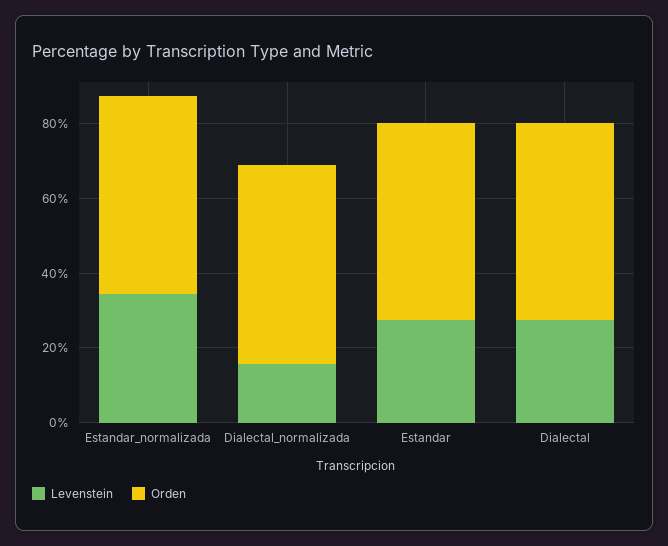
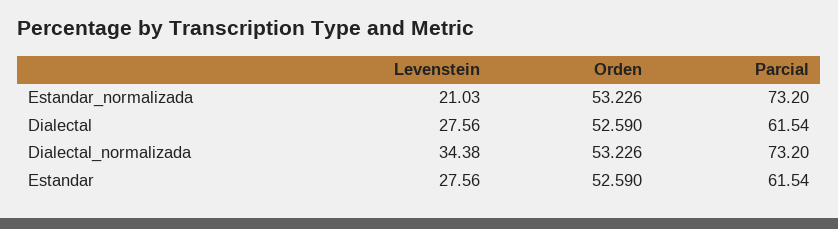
Levenstein, Estandar_normalizada: 35 -> 21.03
Levenstein, Dialectal_normalizada: 15 -> 34.38
Parcial, Estandar_normalizada: none -> 73.2
Parcial, Dialectal: none -> 61.54
Parcial, Dialectal_normalizada: none -> 73.2
Parcial, Estandar: none -> 61.54

